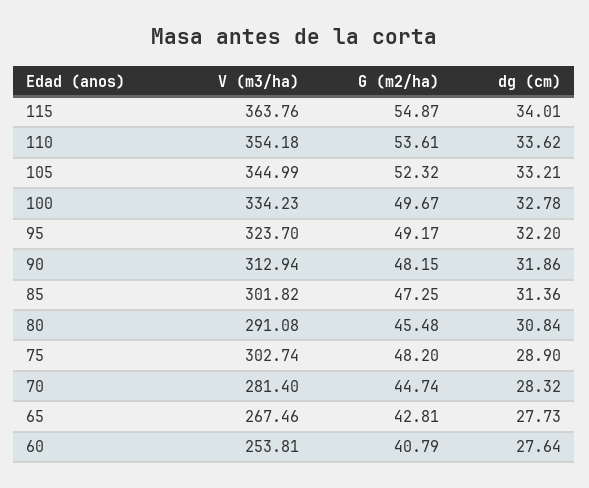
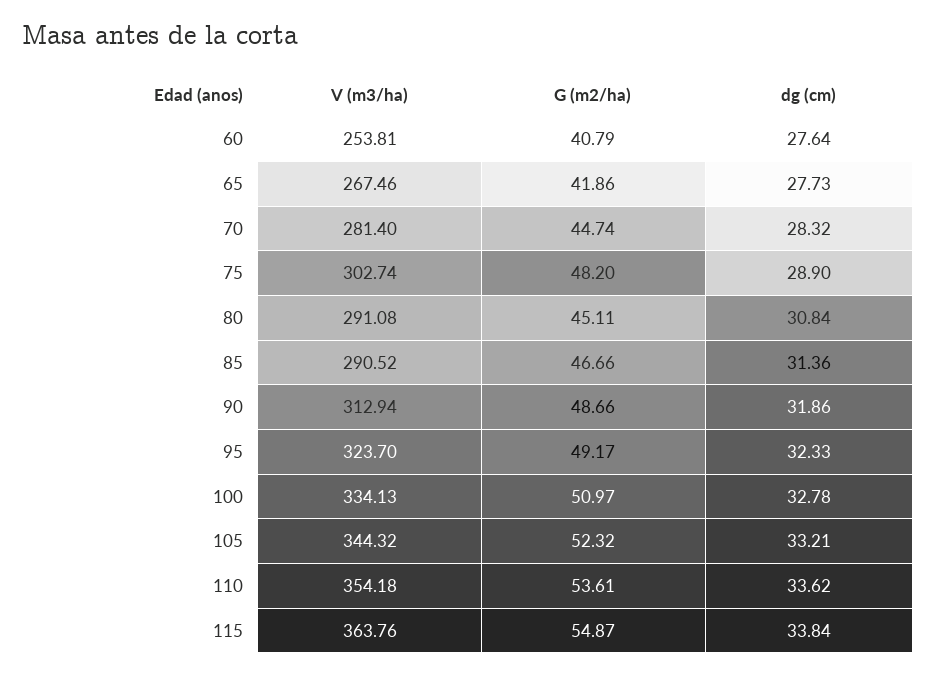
dg (cm), 115: 34.01 -> 33.84
V (m3/ha), 105: 344.99 -> 344.32
V (m3/ha), 100: 334.23 -> 334.13
G (m2/ha), 100: 49.67 -> 50.97
dg (cm), 95: 32.2 -> 32.33
G (m2/ha), 90: 48.15 -> 48.66
V (m3/ha), 85: 301.82 -> 290.52
G (m2/ha), 85: 47.25 -> 46.66
G (m2/ha), 80: 45.48 -> 45.11
G (m2/ha), 65: 42.81 -> 41.86

